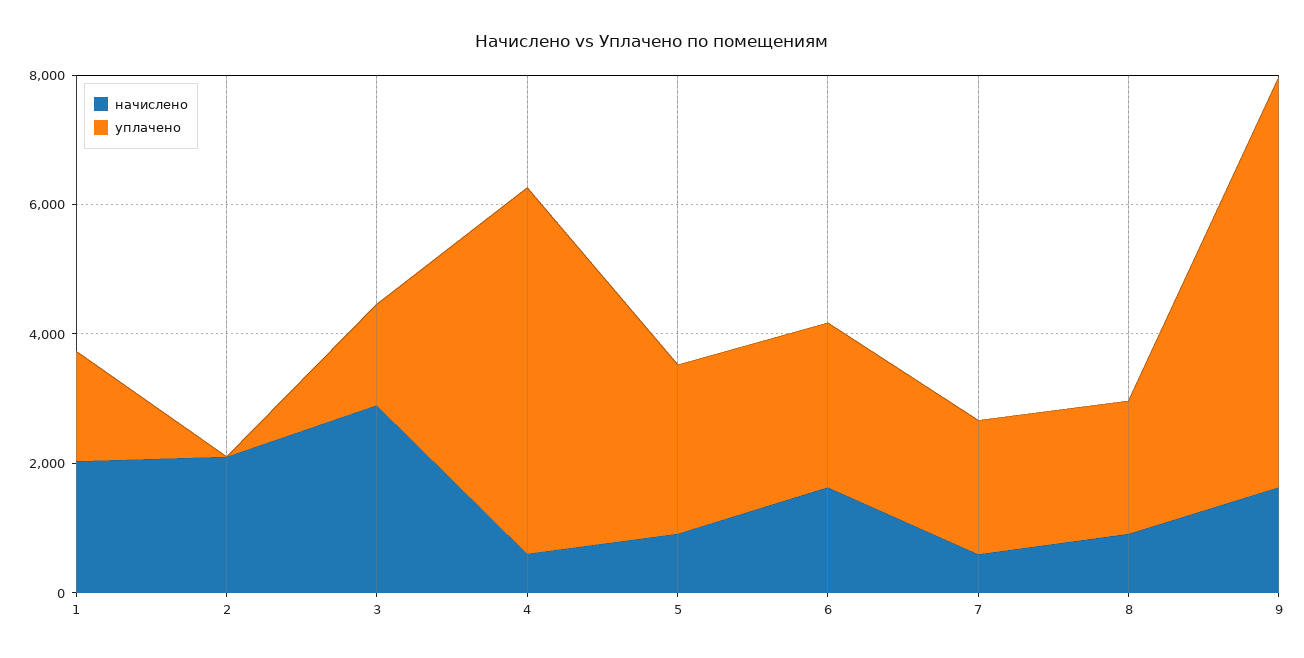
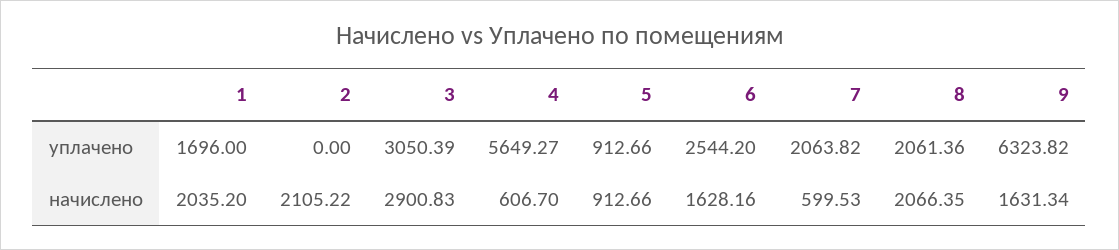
уплачено, 3: 1500 -> 3050.39
уплачено, 5: 2500 -> 912.66
начислено, 8: 1000 -> 2066.35

